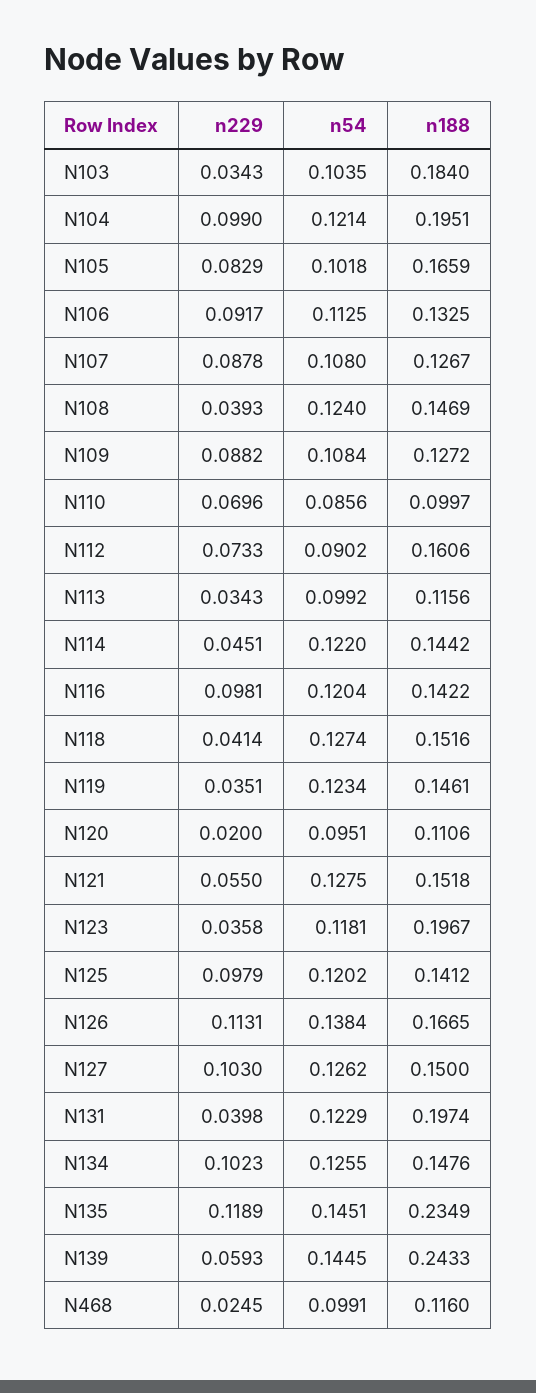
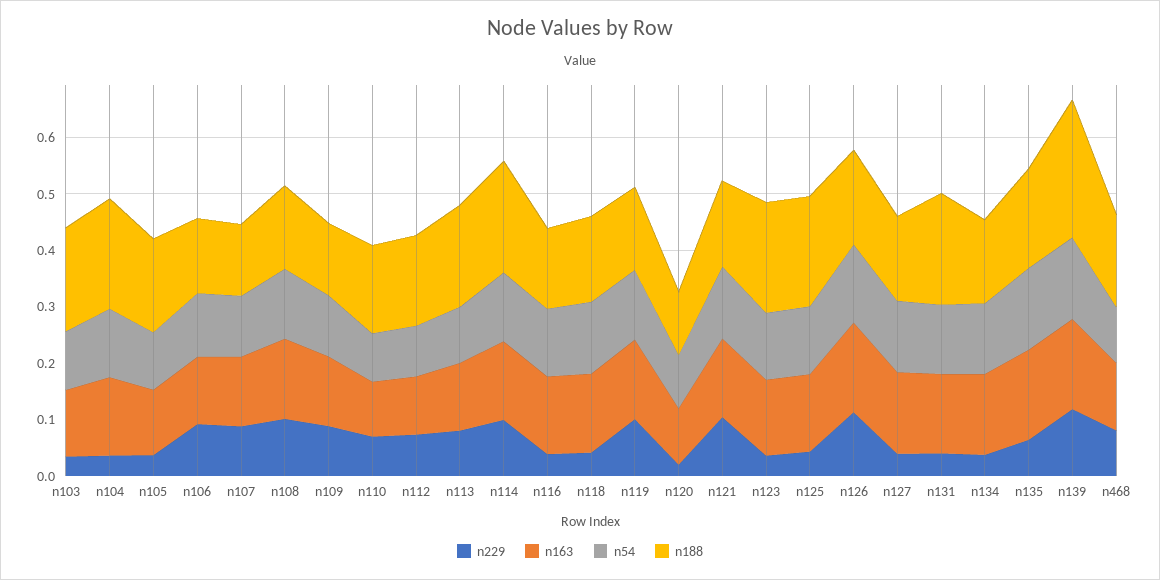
n229, N104: 0.099 -> 0.04
n229, N105: 0.0829 -> 0.04
n229, N108: 0.0393 -> 0.1
n188, N110: 0.0997 -> 0.16
n229, N113: 0.0343 -> 0.08
n188, N113: 0.1156 -> 0.18
n229, N114: 0.0451 -> 0.1
n188, N114: 0.1442 -> 0.2
n229, N116: 0.0981 -> 0.04
n229, N119: 0.0351 -> 0.1
n229, N121: 0.055 -> 0.1
n229, N125: 0.0979 -> 0.04
n188, N125: 0.1412 -> 0.2
n229, N127: 0.103 -> 0.04
n229, N134: 0.1023 -> 0.04
n229, N135: 0.1189 -> 0.06
n188, N135: 0.2349 -> 0.18
n229, N139: 0.0593 -> 0.12
n229, N468: 0.0245 -> 0.08
n188, N468: 0.116 -> 0.16
n163, N103: none -> 0.12
n163, N104: none -> 0.14
n163, N105: none -> 0.12
n163, N106: none -> 0.12
n163, N107: none -> 0.12
n163, N108: none -> 0.14
n163, N109: none -> 0.12
n163, N110: none -> 0.1
n163, N112: none -> 0.1
n163, N113: none -> 0.12
n163, N114: none -> 0.14
n163, N116: none -> 0.14
n163, N118: none -> 0.14
n163, N119: none -> 0.14
n163, N120: none -> 0.1
n163, N121: none -> 0.14
n163, N123: none -> 0.14
n163, N125: none -> 0.14
n163, N126: none -> 0.16
n163, N127: none -> 0.14
n163, N131: none -> 0.14
n163, N134: none -> 0.14
n163, N135: none -> 0.16
n163, N139: none -> 0.16
n163, N468: none -> 0.12

